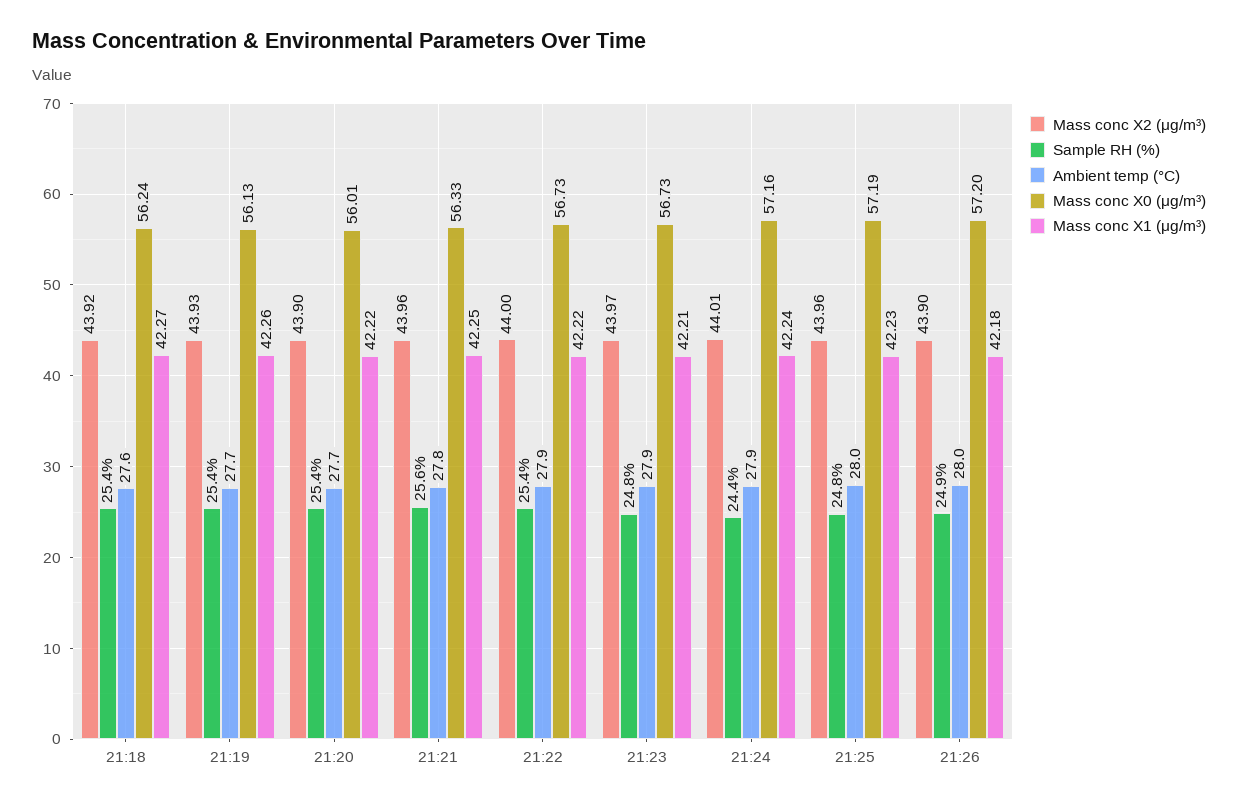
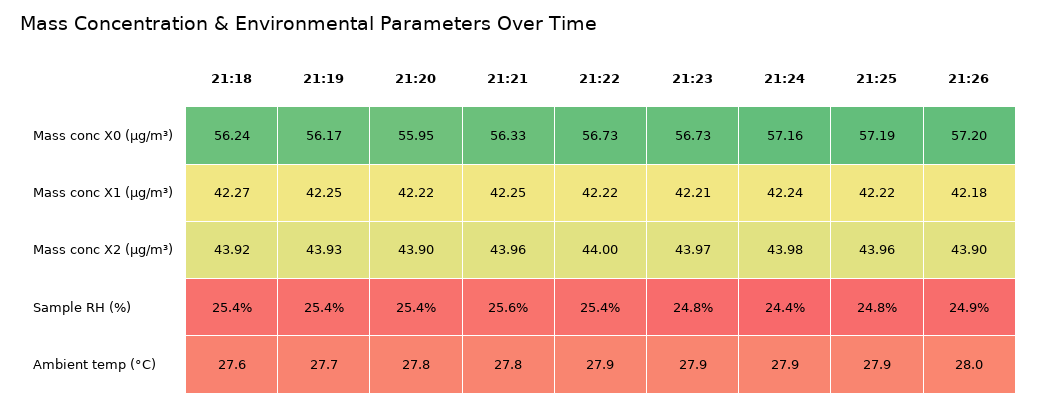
Mass conc X0 (μg/m³), 21:19: 56.13 -> 56.17
Mass conc X1 (μg/m³), 21:19: 42.26 -> 42.25
Ambient temp (°C), 21:20: 27.7 -> 27.8
Mass conc X0 (μg/m³), 21:20: 56.01 -> 55.95
Mass conc X2 (μg/m³), 21:24: 44.01 -> 43.98
Ambient temp (°C), 21:25: 28 -> 27.9
Mass conc X1 (μg/m³), 21:25: 42.23 -> 42.22

